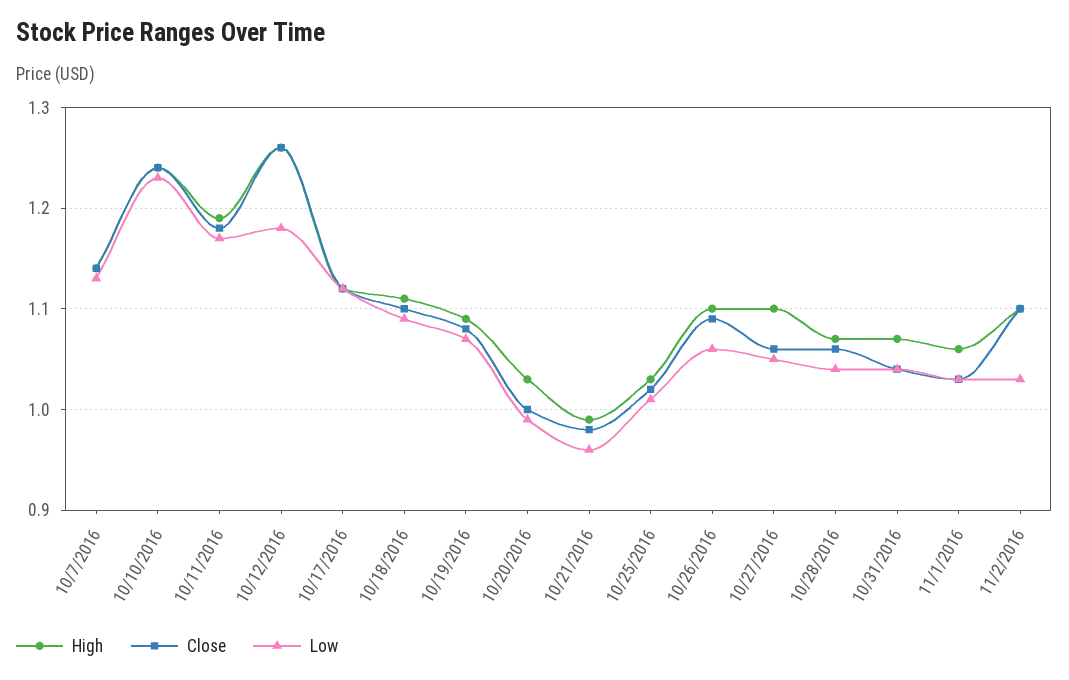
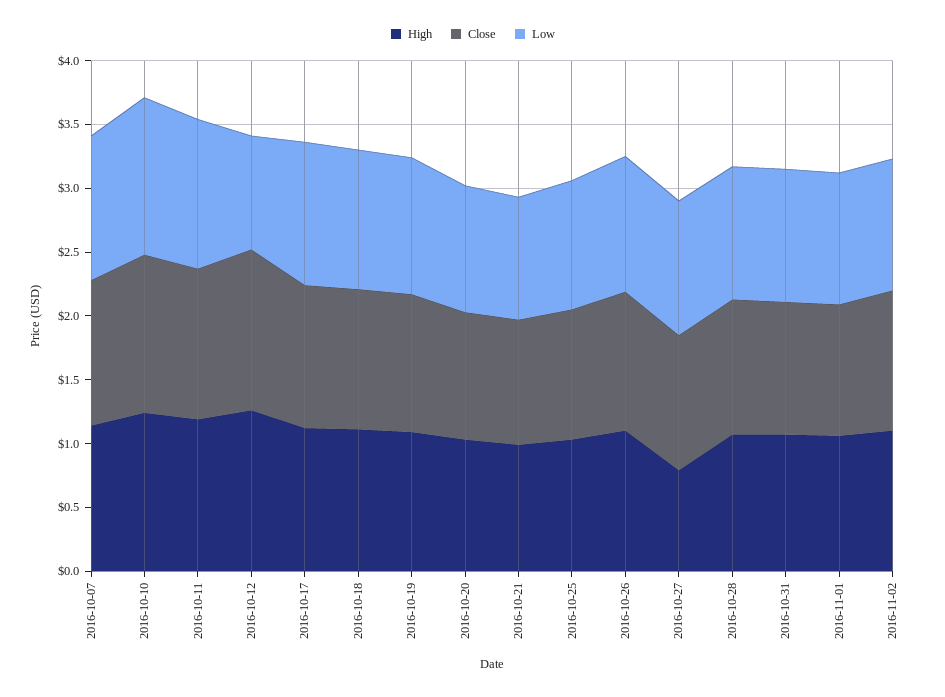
Low, 10/12/2016: 1.18 -> 0.9
High, 10/27/2016: 1.1 -> 0.8

